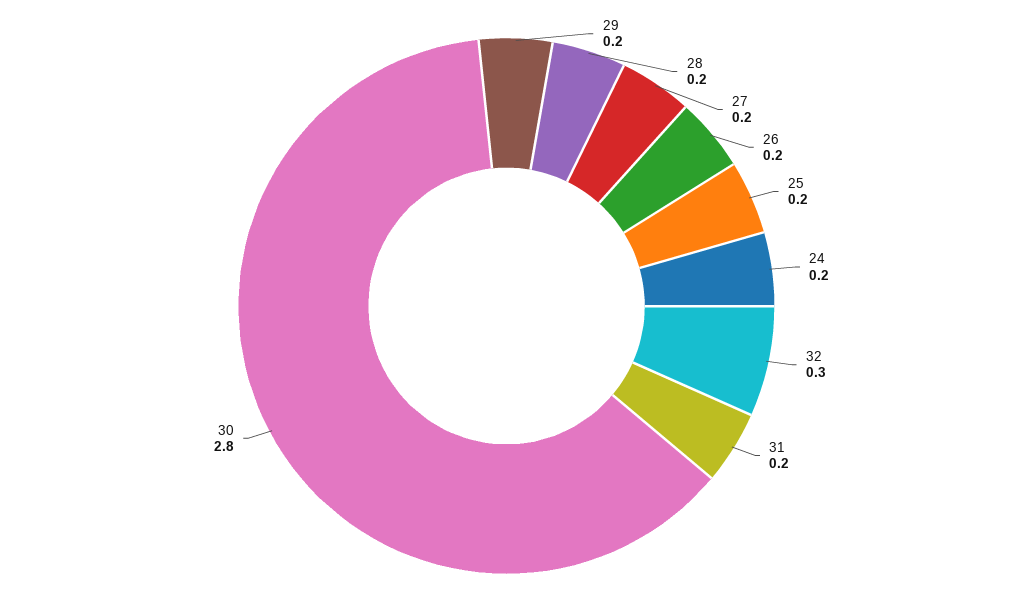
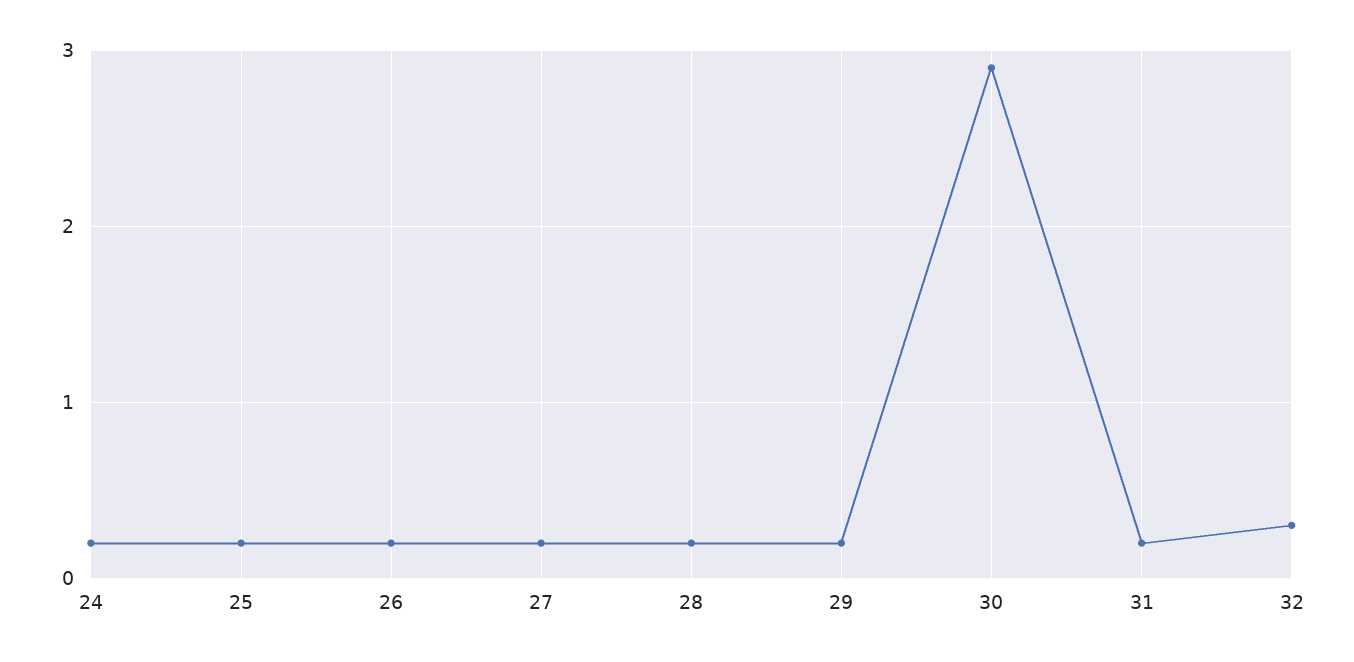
30: 2.8 -> 2.9

